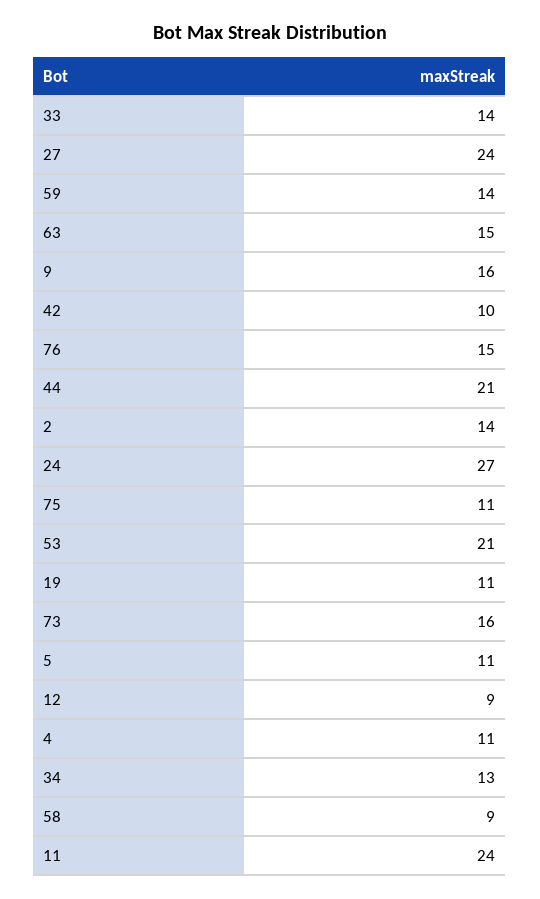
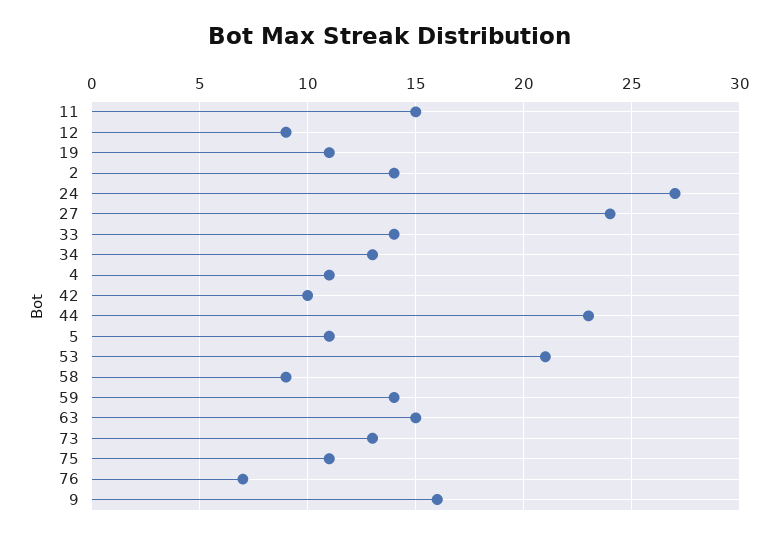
76: 15 -> 7
44: 21 -> 23
73: 16 -> 13
11: 24 -> 15

